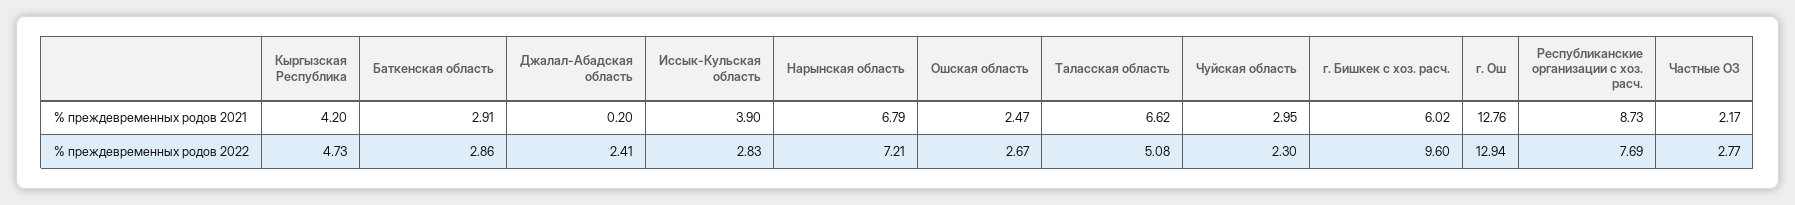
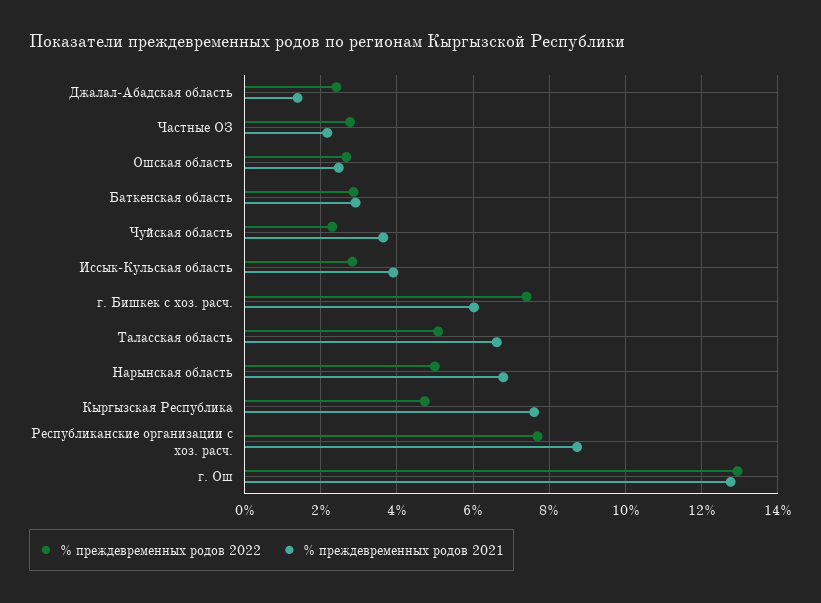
% преждевременных родов 2021, Кыргызская Республика: 4.2 -> 7.6
% преждевременных родов 2021, Джалал-Абадская область: 0.2 -> 1.4
% преждевременных родов 2021, Чуйская область: 2.95 -> 3.6
% преждевременных родов 2022, Нарынская область: 7.21 -> 5
% преждевременных родов 2022, г. Бишкек с хоз. расч.: 9.6 -> 7.4

